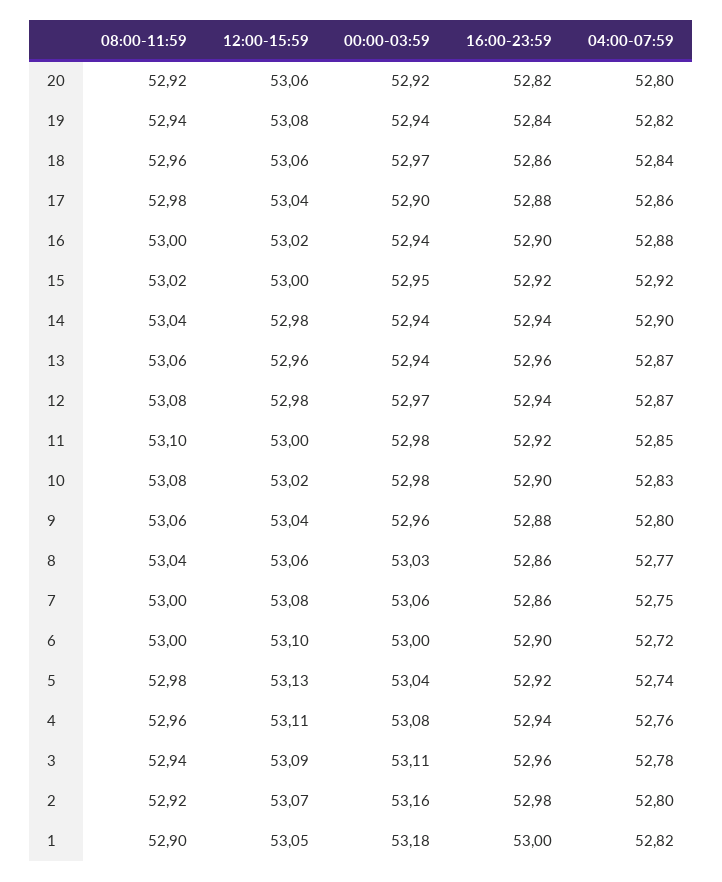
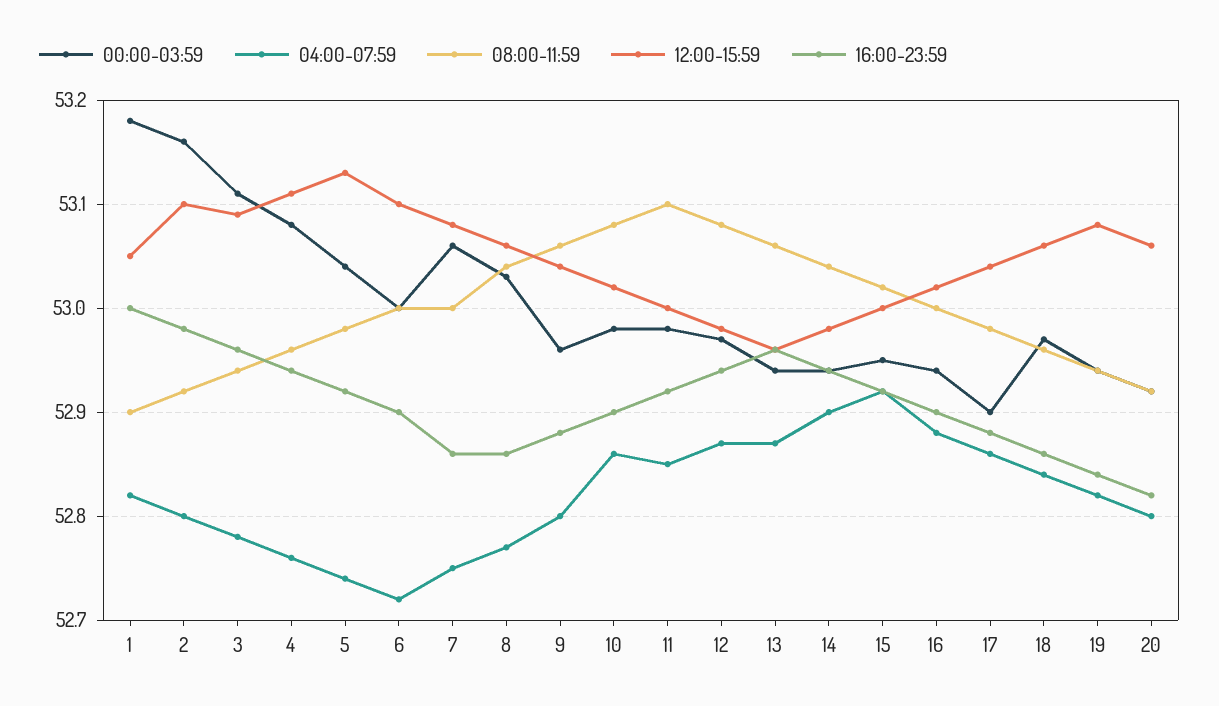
04:00-07:59, 10: 52.83 -> 52.86
12:00-15:59, 2: 53.07 -> 53.1

